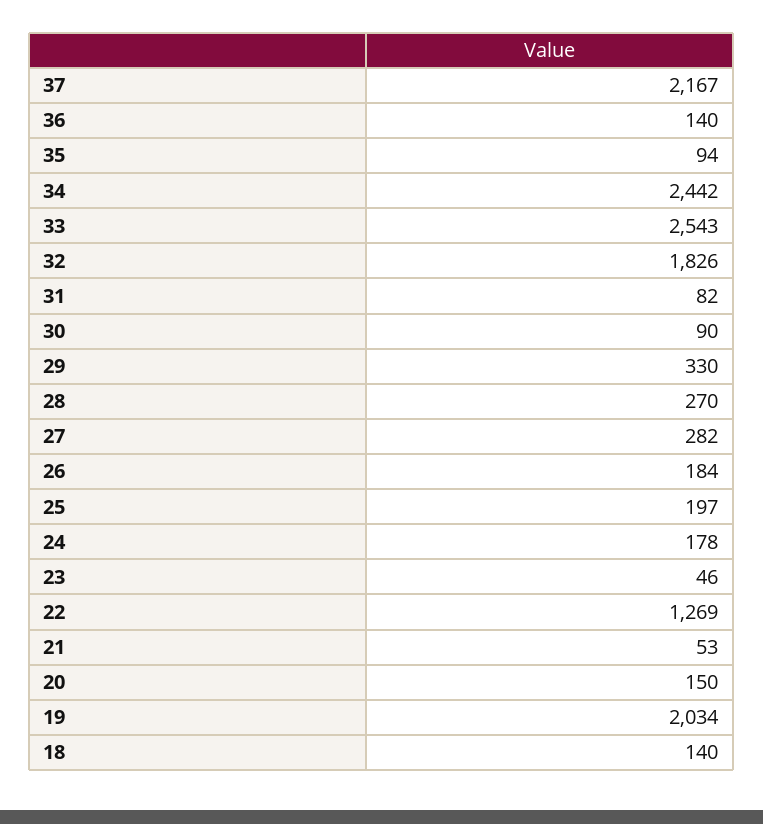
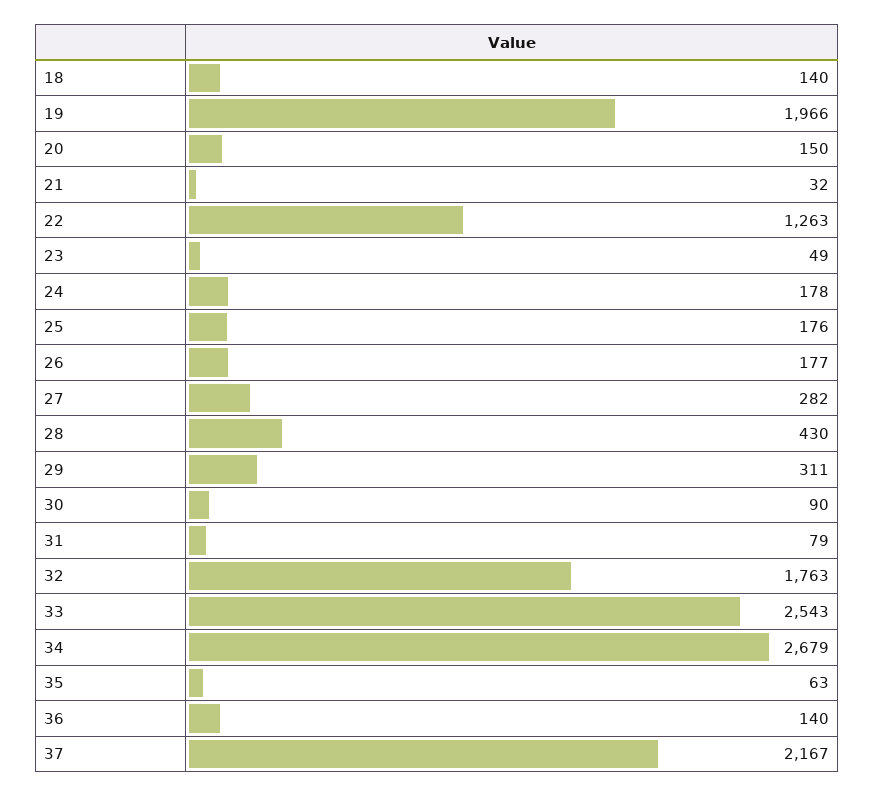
35: 94 -> 63
34: 2442 -> 2679
32: 1826 -> 1763
31: 82 -> 79
29: 330 -> 311
28: 270 -> 430
26: 184 -> 177
25: 197 -> 176
23: 46 -> 49
22: 1269 -> 1263
21: 53 -> 32
19: 2034 -> 1966

